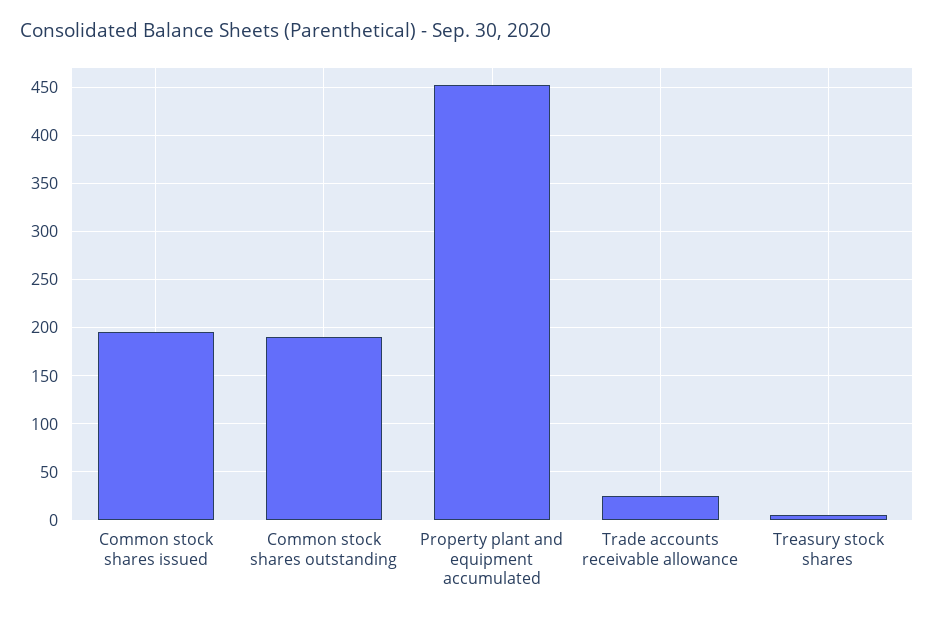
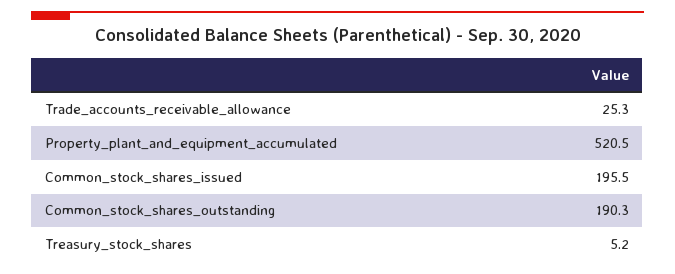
Property plant and equipment accumulated: 450 -> 520.5

